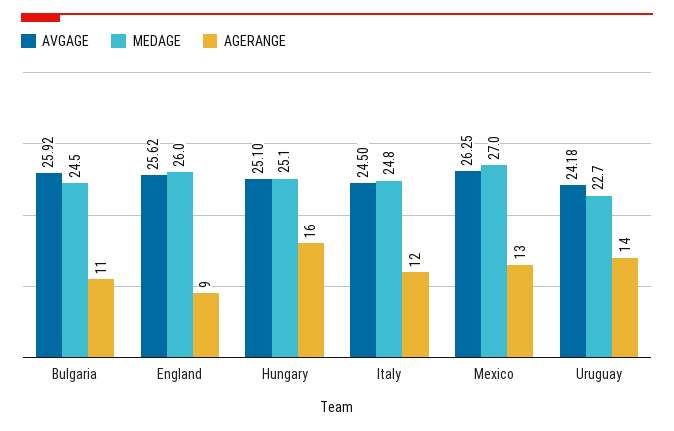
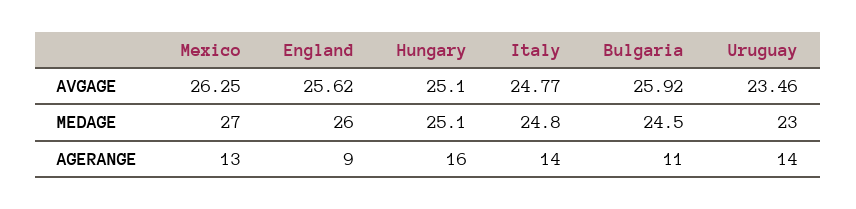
AVGAGE, Italy: 24.5 -> 24.77
AGERANGE, Italy: 12 -> 14
AVGAGE, Uruguay: 24.18 -> 23.46
MEDAGE, Uruguay: 22.7 -> 23

